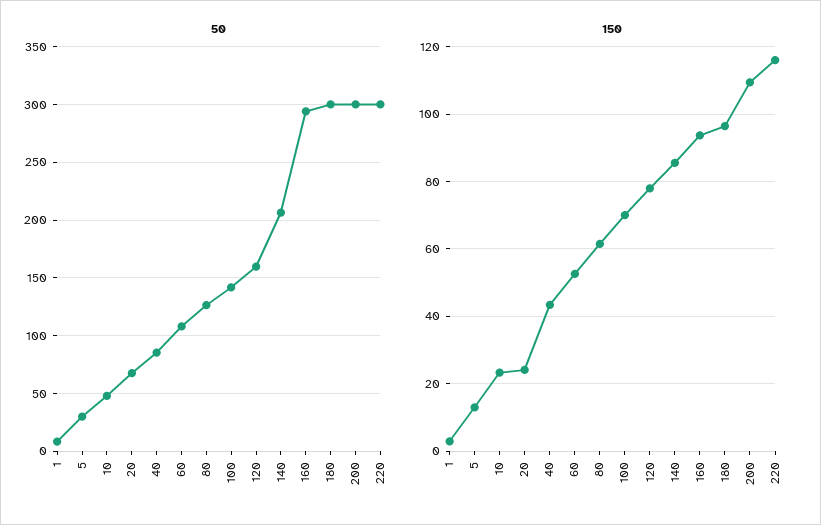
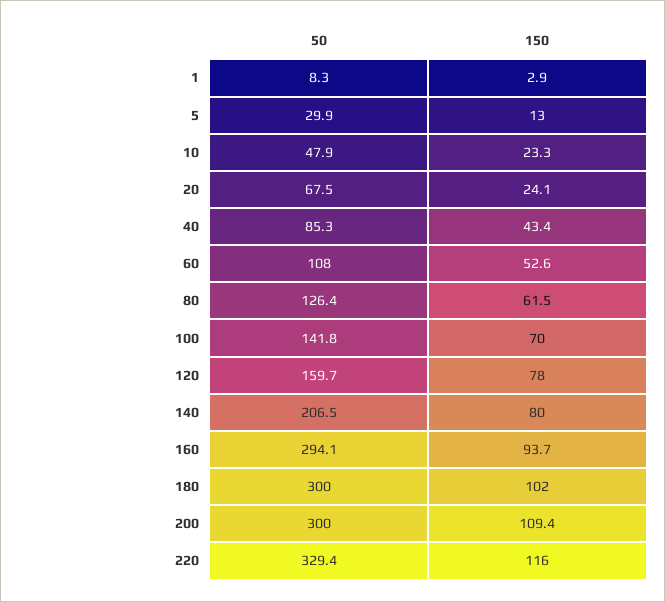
50, 220: 300 -> 329.4
150, 140: 86 -> 80
150, 180: 96 -> 102

